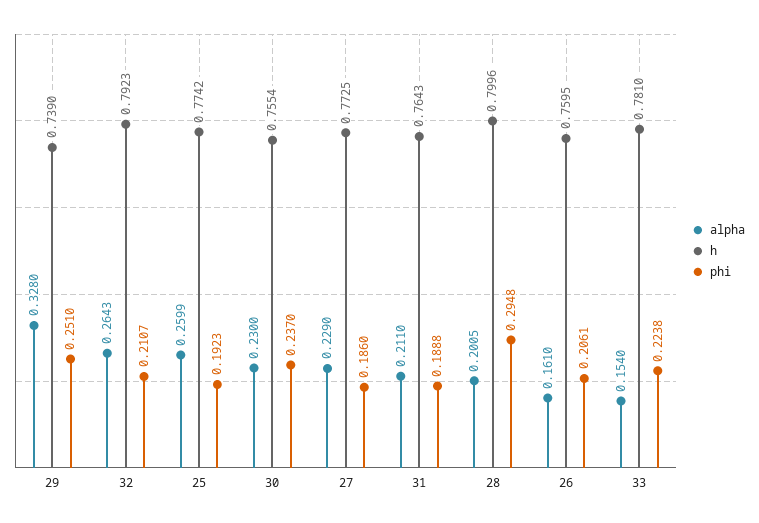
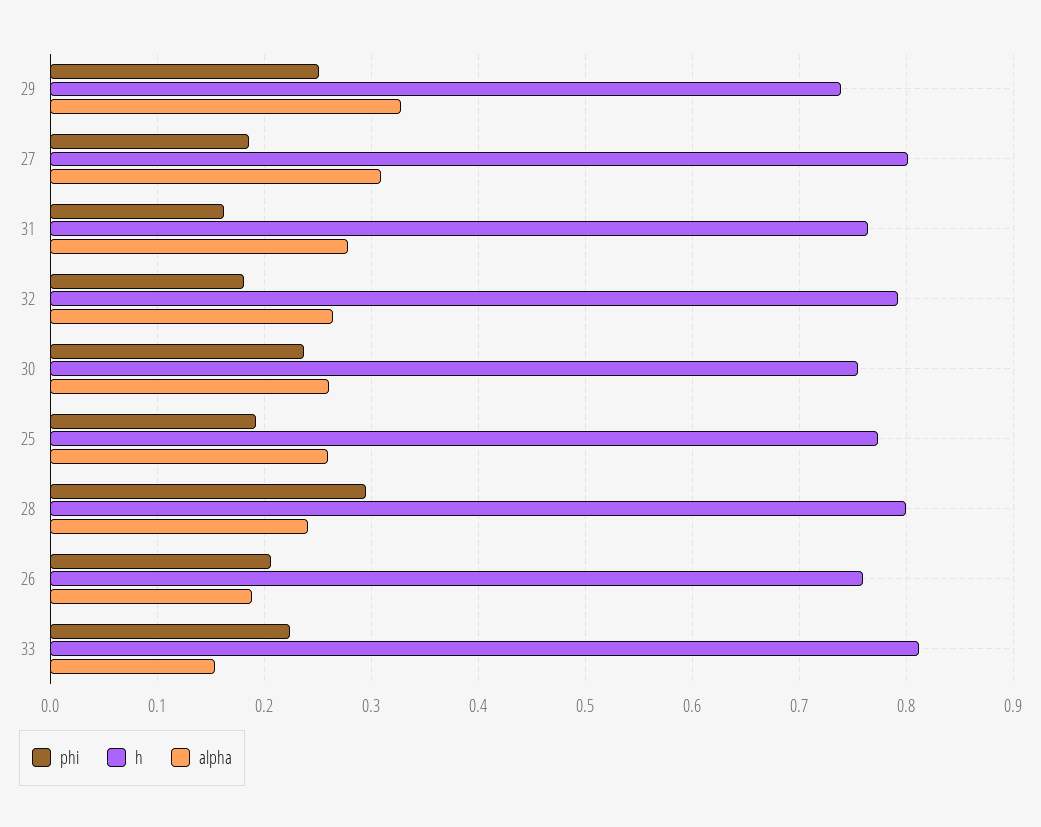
phi, 32: 0.2107 -> 0.18
alpha, 30: 0.23 -> 0.26
alpha, 27: 0.229 -> 0.31
h, 27: 0.7725 -> 0.8
alpha, 31: 0.211 -> 0.28
phi, 31: 0.1888 -> 0.16
alpha, 28: 0.2005 -> 0.24
alpha, 26: 0.161 -> 0.19
h, 33: 0.781 -> 0.81

